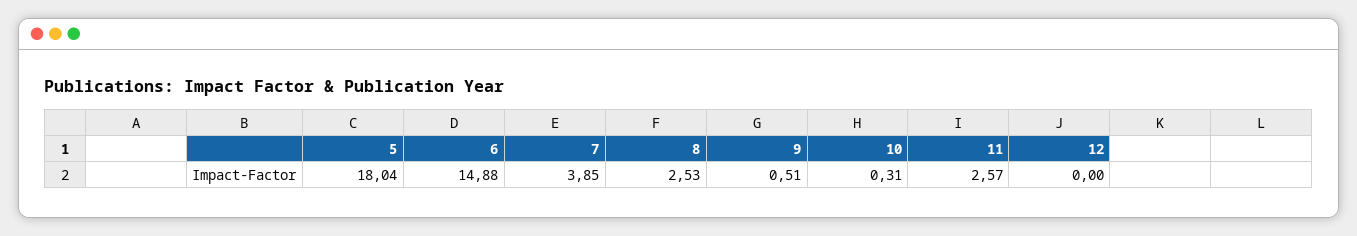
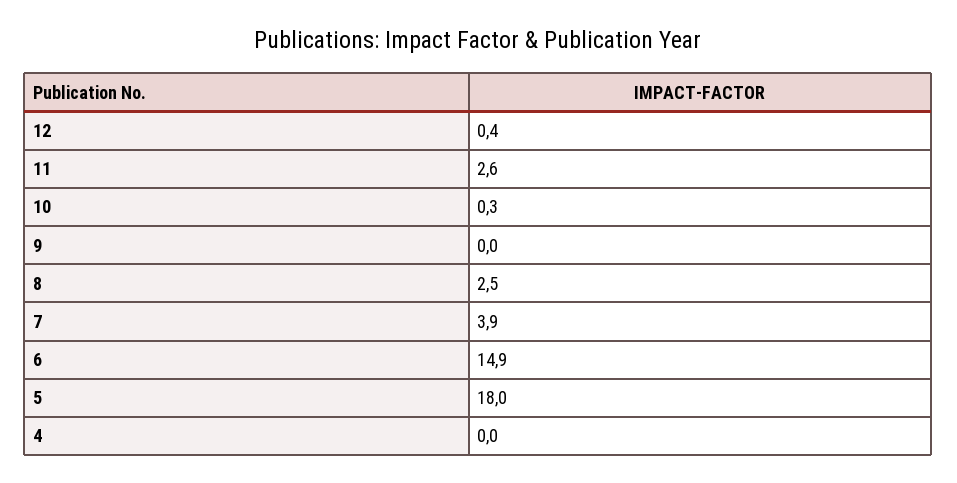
9: 0.51 -> 0
12: 0 -> 0.4
4: none -> 0

